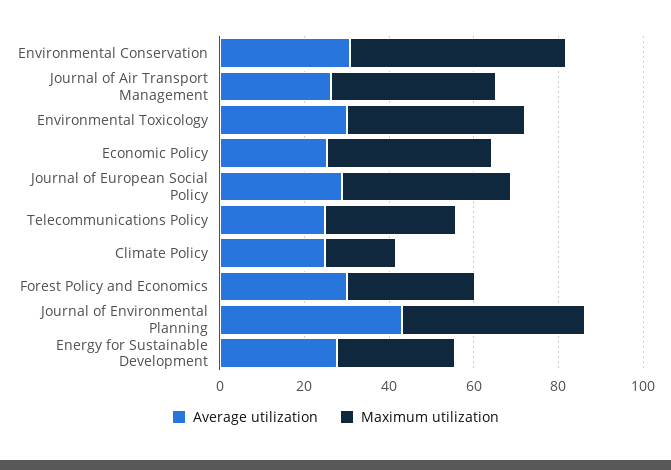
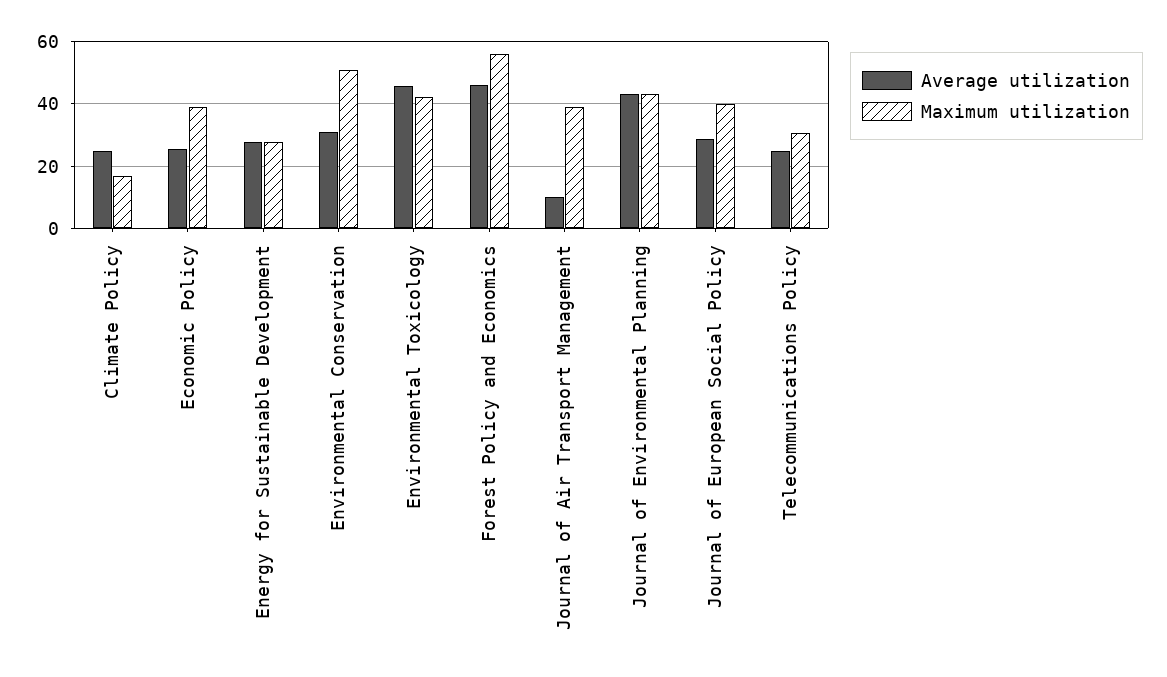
Average utilization, Journal of Air Transport Management: 25 -> 10
Average utilization, Environmental Toxicology: 30 -> 46
Average utilization, Forest Policy and Economics: 30 -> 46
Maximum utilization, Forest Policy and Economics: 30 -> 56

